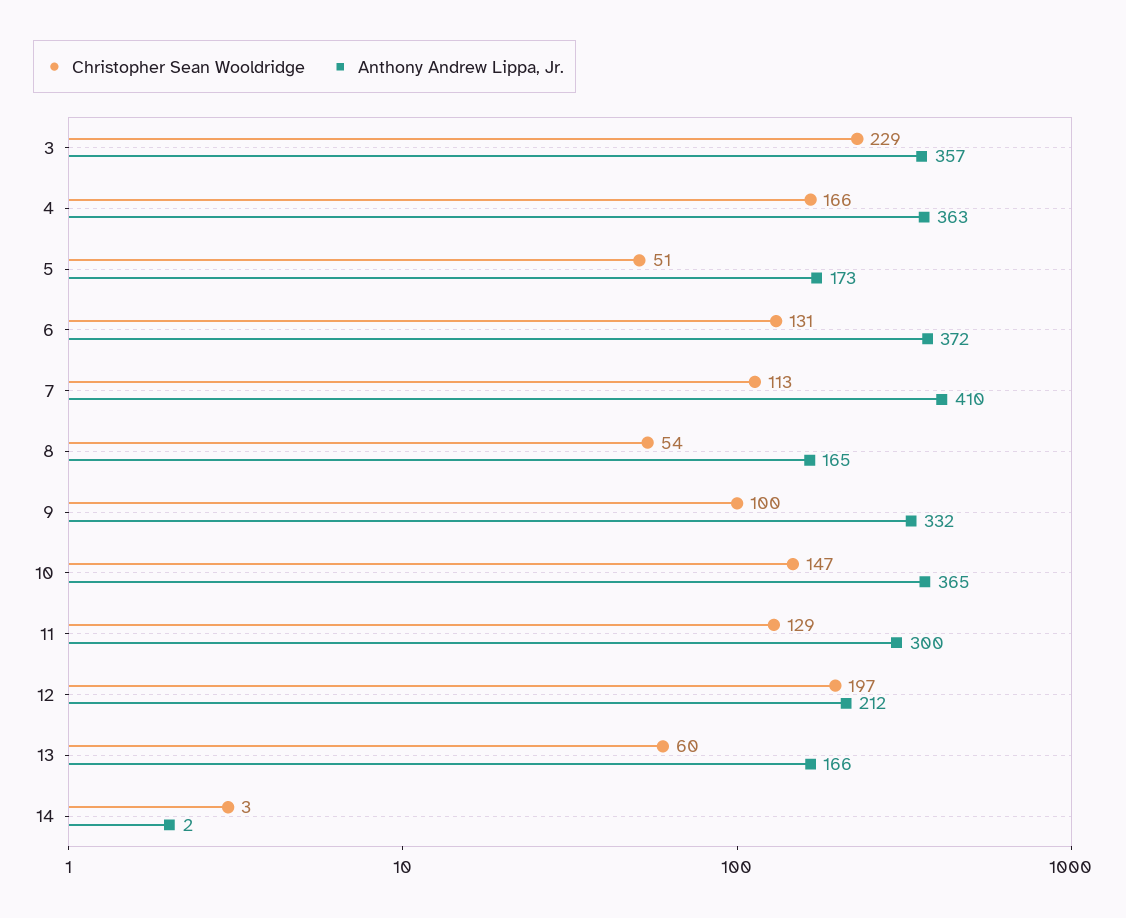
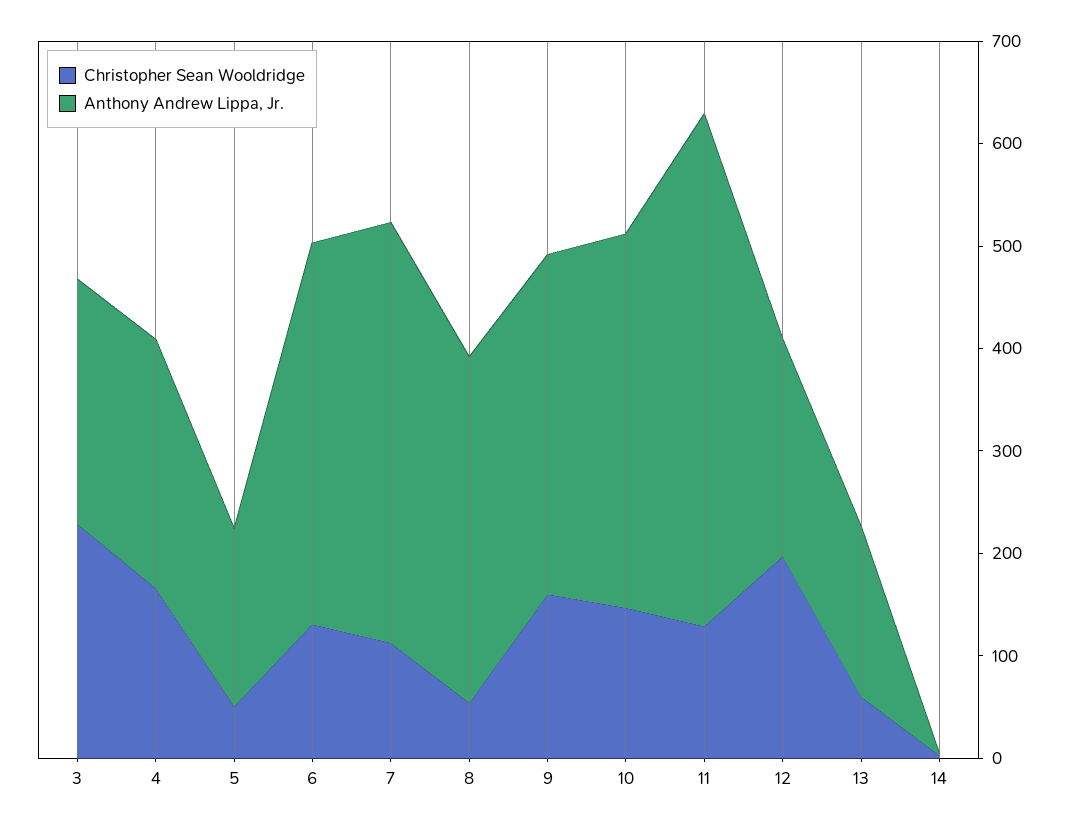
Anthony Andrew Lippa, Jr., 3: 357 -> 240
Anthony Andrew Lippa, Jr., 4: 363 -> 240
Anthony Andrew Lippa, Jr., 8: 165 -> 340
Christopher Sean Wooldridge, 9: 100 -> 160
Anthony Andrew Lippa, Jr., 11: 300 -> 500

